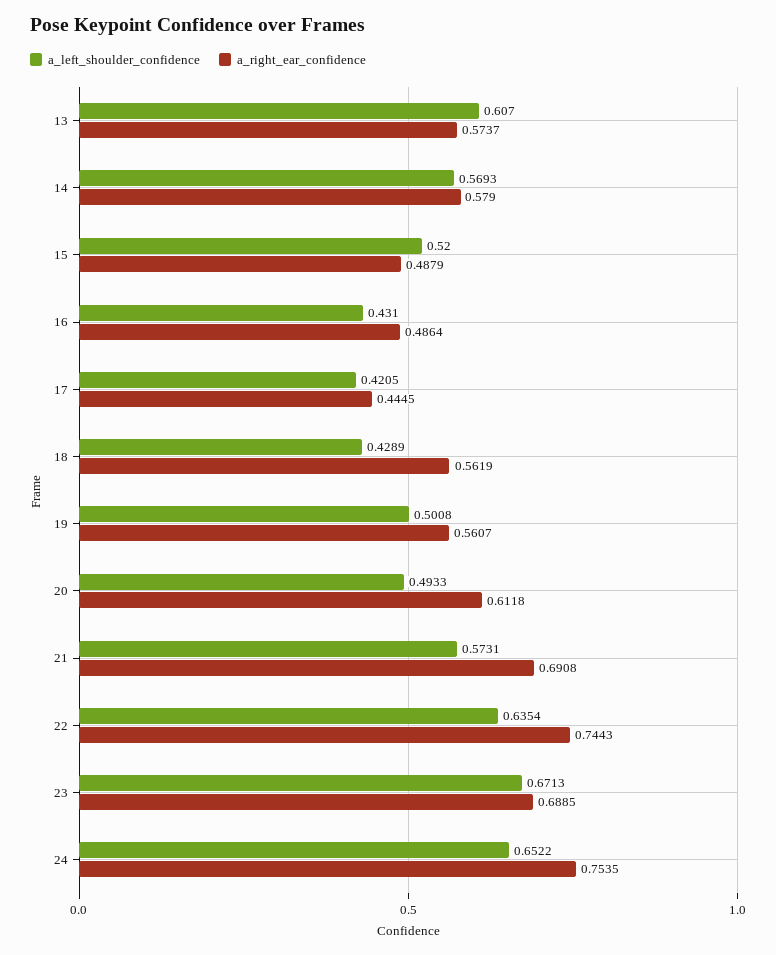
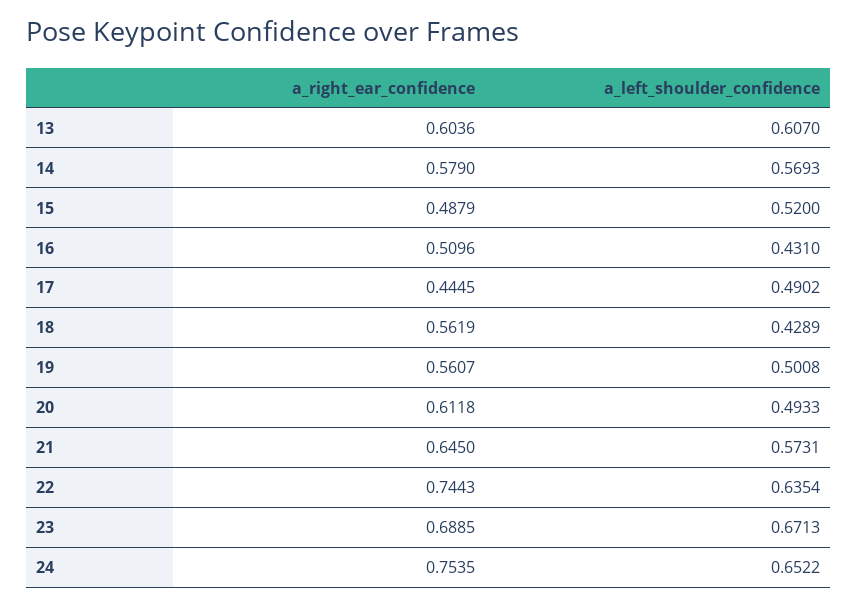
a_right_ear_confidence, 13: 0.5737 -> 0.6036
a_right_ear_confidence, 16: 0.4864 -> 0.5096
a_left_shoulder_confidence, 17: 0.4205 -> 0.4902
a_right_ear_confidence, 21: 0.6908 -> 0.645

